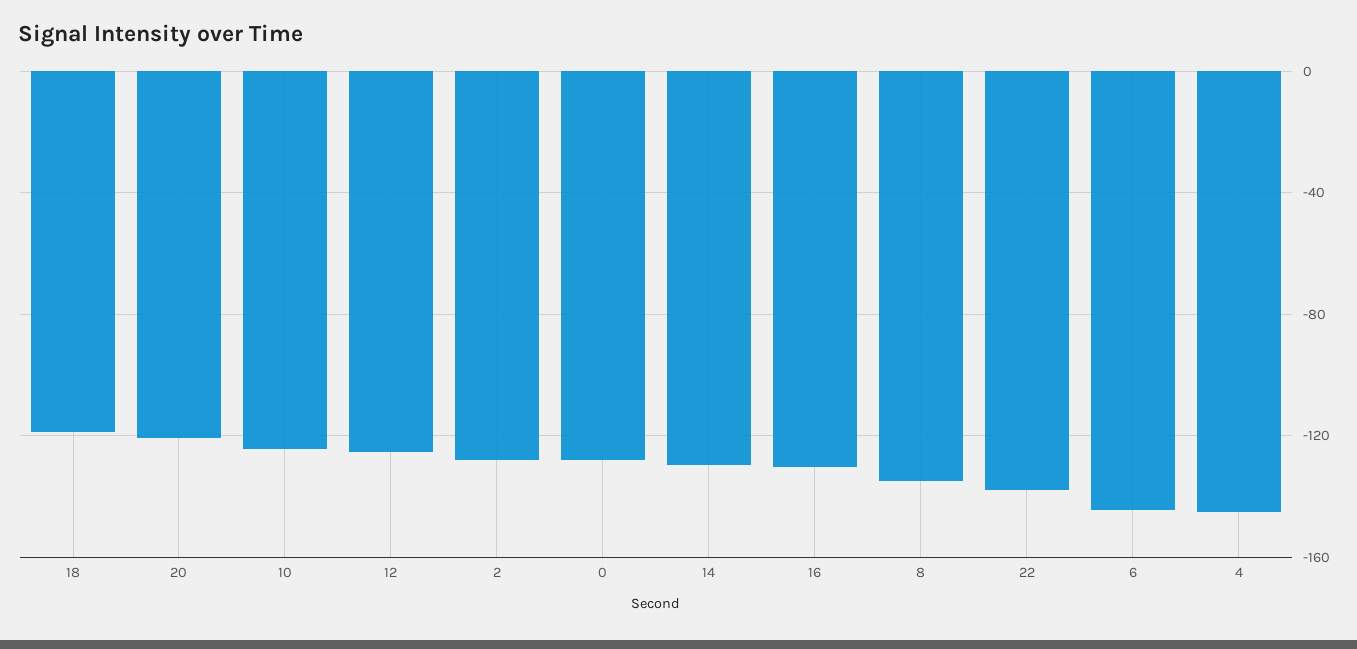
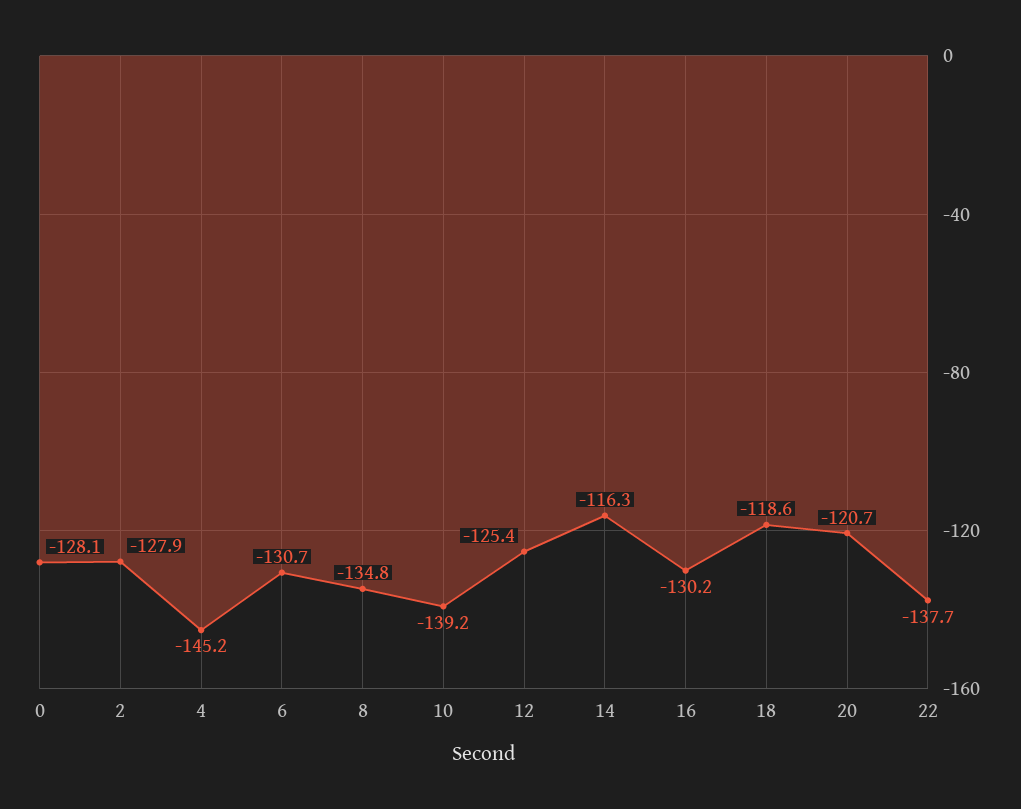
10: -125 -> -139.2
14: -130 -> -116.3
6: -145 -> -130.7

